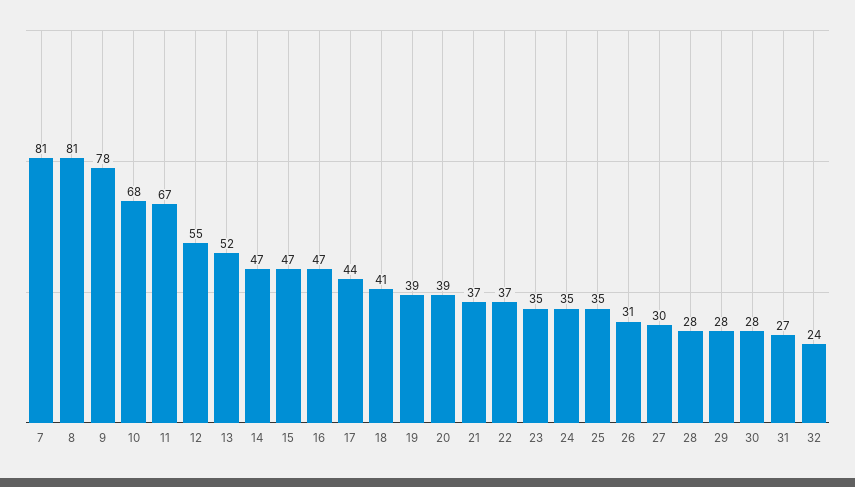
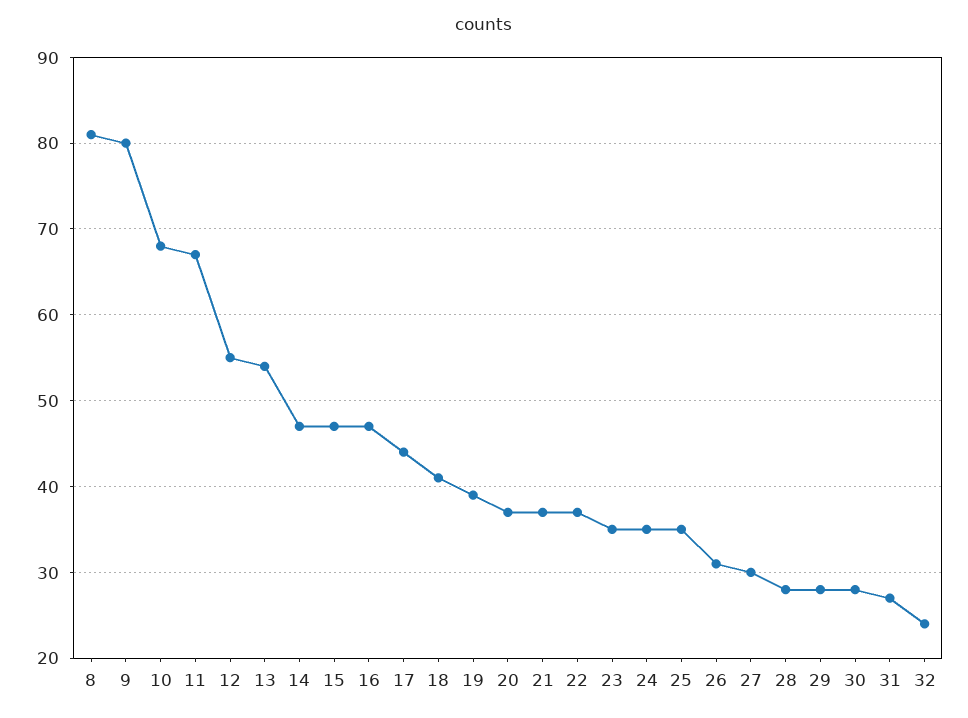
7: 81 -> none
9: 78 -> 80
13: 52 -> 54
20: 39 -> 37

